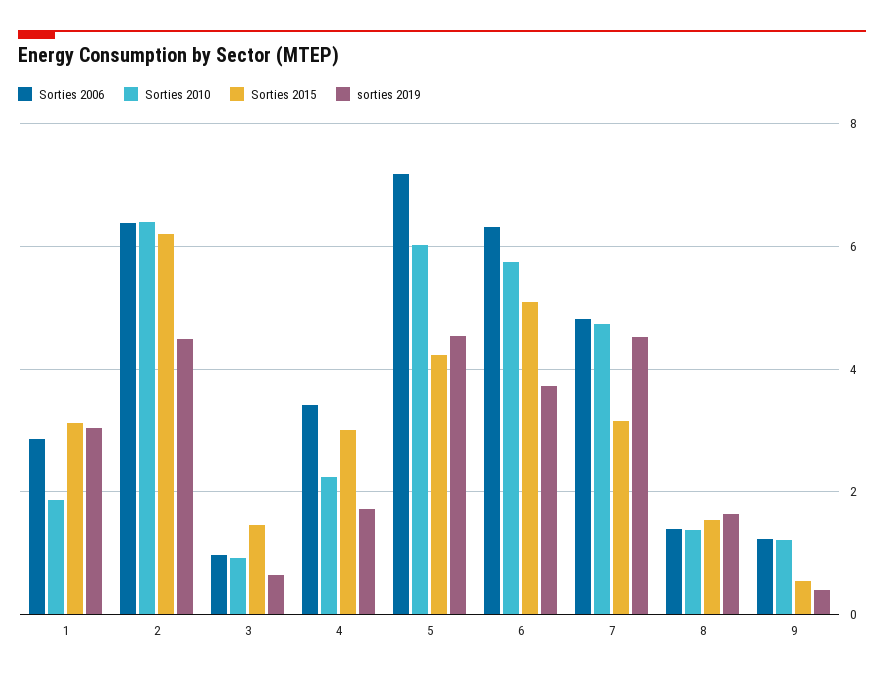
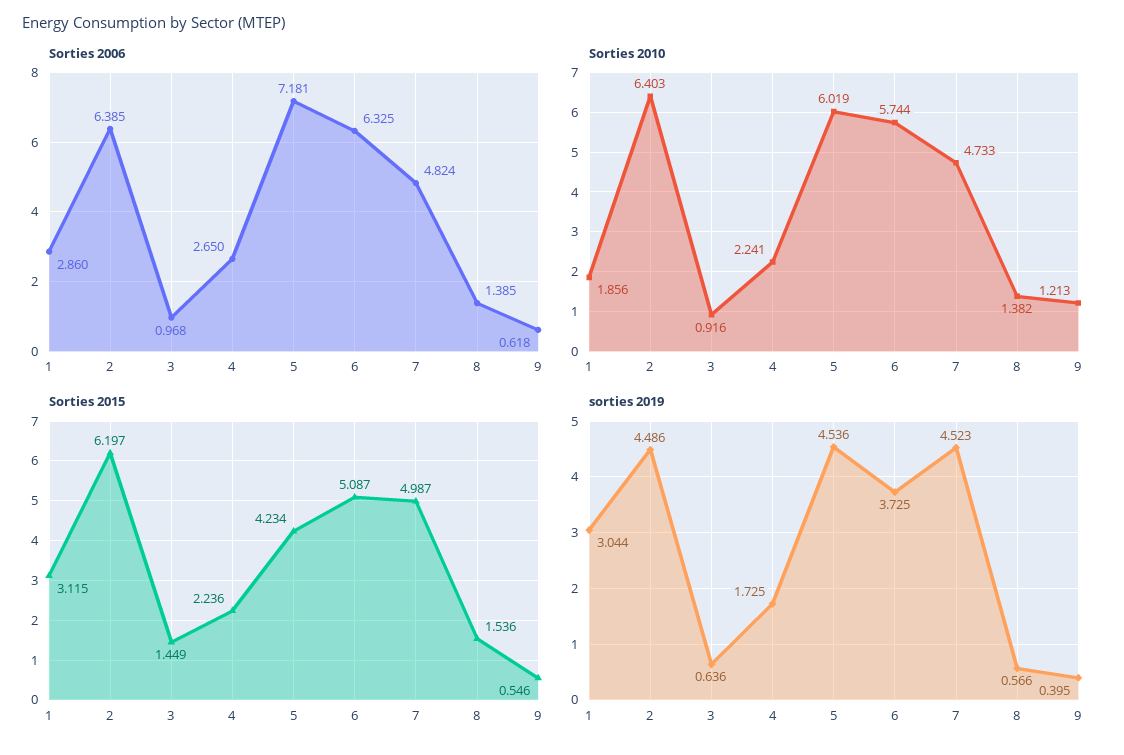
Sorties 2006, 4: 3.4 -> 2.65
Sorties 2015, 4: 3 -> 2.236
Sorties 2015, 7: 3.2 -> 4.987
sorties 2019, 8: 1.6 -> 0.566
Sorties 2006, 9: 1.2 -> 0.618

